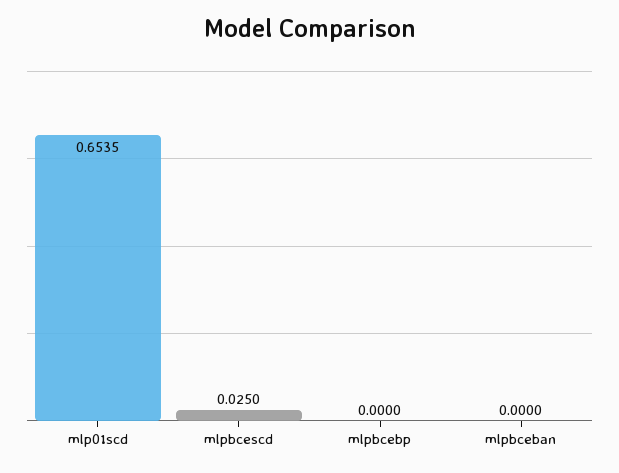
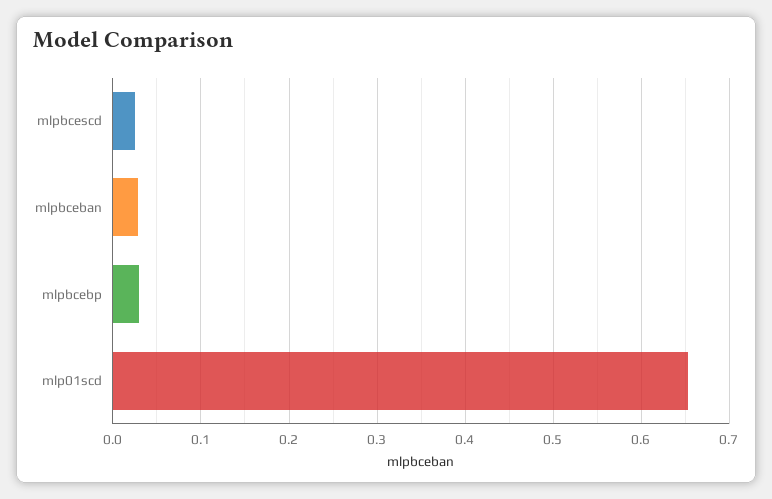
mlpbcebp: 0 -> 0.03
mlpbceban: 0 -> 0.03

